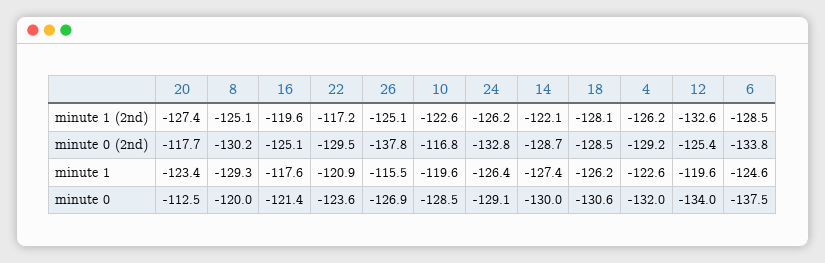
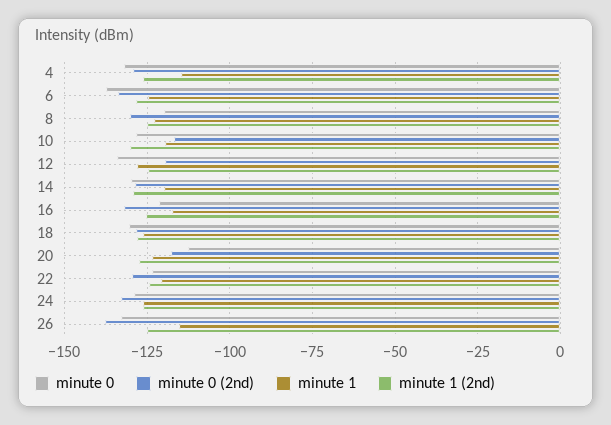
minute 1 (2nd), 16: -119.6 -> -125
minute 1 (2nd), 22: -117.2 -> -125
minute 1 (2nd), 10: -122.6 -> -130
minute 1 (2nd), 14: -122.1 -> -130
minute 1 (2nd), 12: -132.6 -> -125
minute 0 (2nd), 16: -125.1 -> -132.5
minute 0 (2nd), 12: -125.4 -> -120
minute 1, 8: -129.3 -> -122.5
minute 1, 14: -127.4 -> -120
minute 1, 4: -122.6 -> -115
minute 1, 12: -119.6 -> -127.5
minute 0, 26: -126.9 -> -132.5

